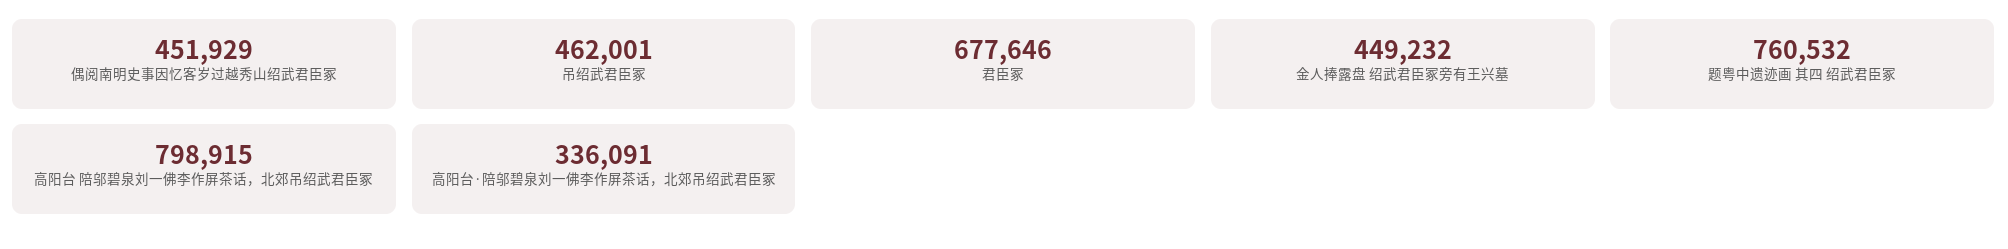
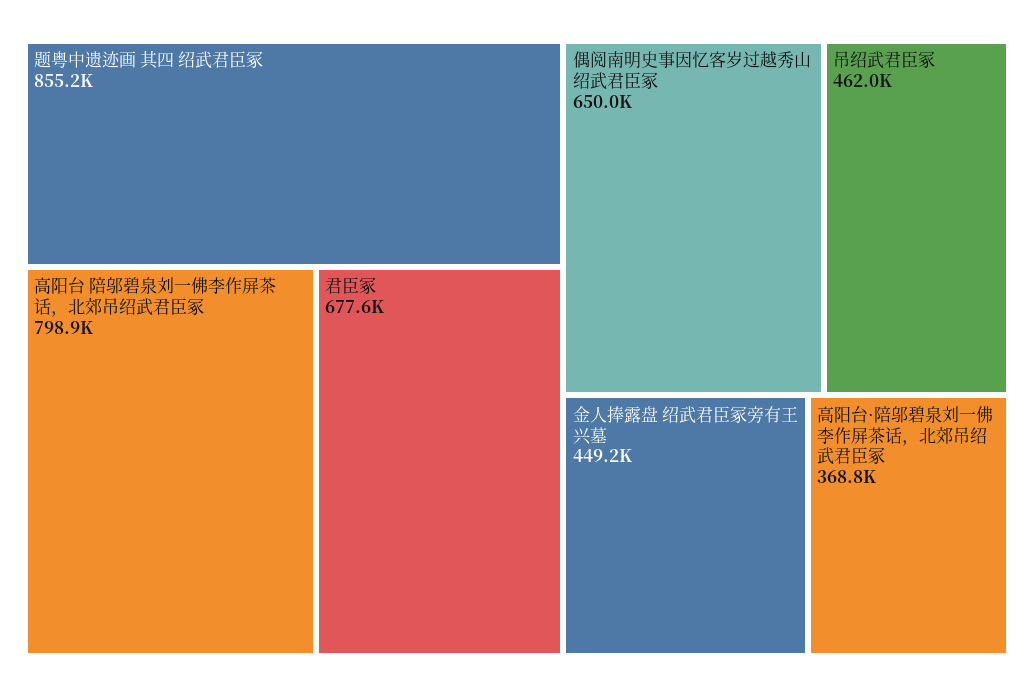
偶阅南明史事因忆客岁过越秀山绍武君臣冢: 451929 -> 650000
题粤中遗迹画 其四 绍武君臣冢: 760532 -> 855200
高阳台·陪邬碧泉刘一佛李作屏茶话，北郊吊绍武君臣冢: 336091 -> 368800

